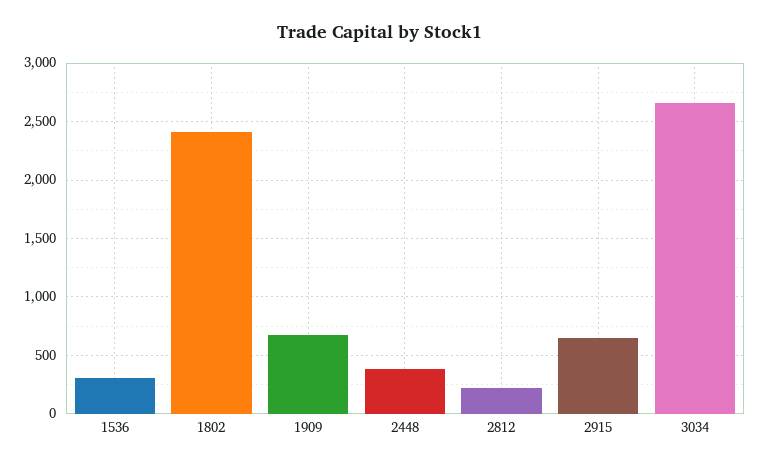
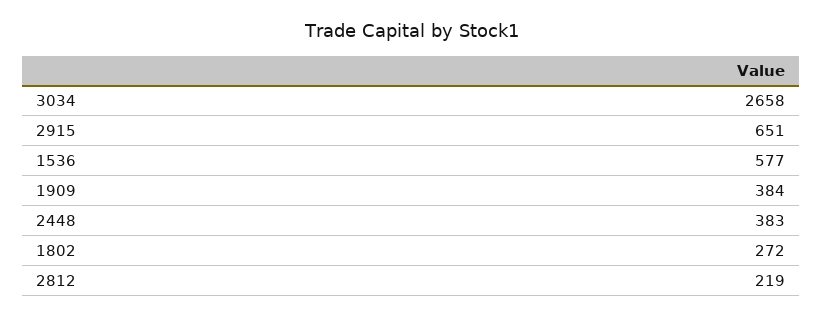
1536: 300 -> 577
1802: 2400 -> 272
1909: 700 -> 384

